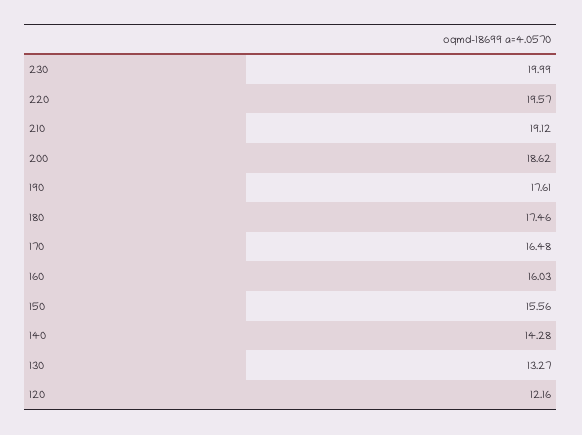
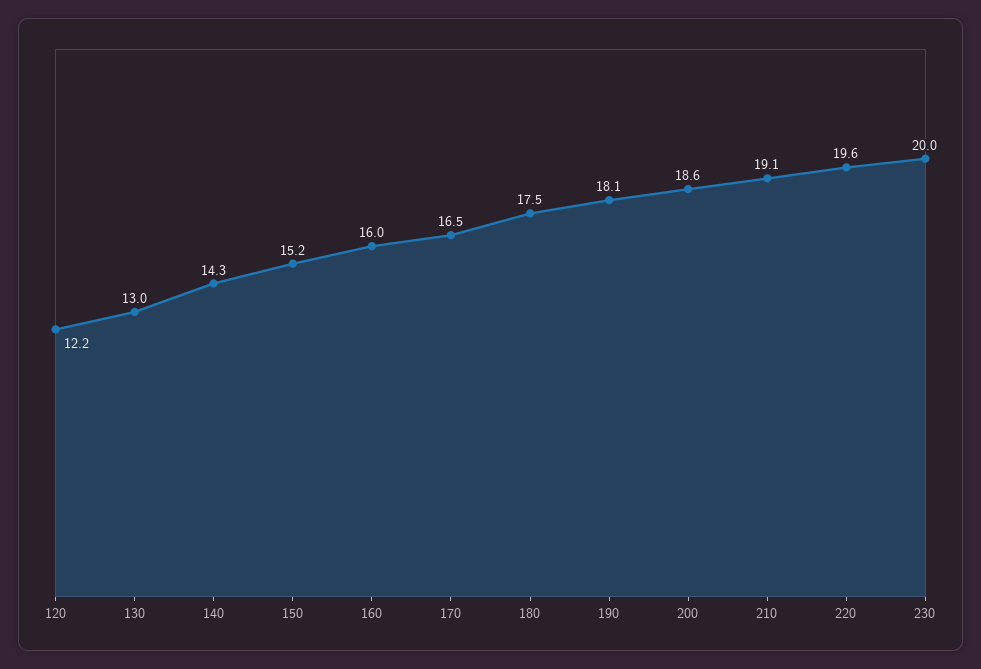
190: 17.61 -> 18.1
150: 15.56 -> 15.2
130: 13.27 -> 13

